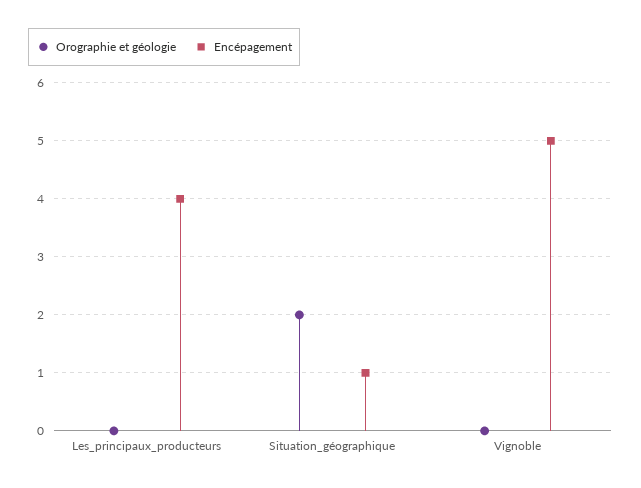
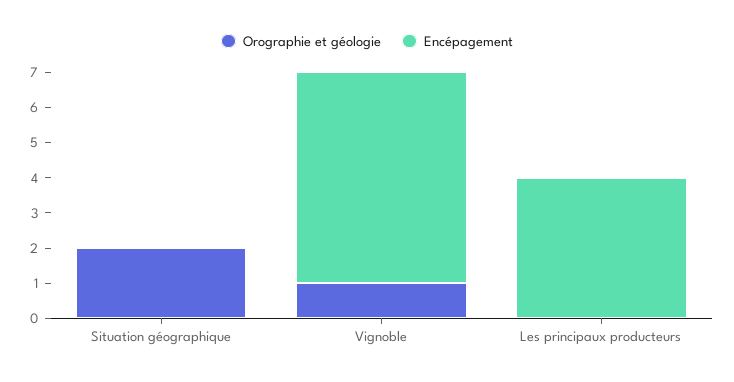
Encépagement, Situation_géographique: 1 -> 0
Orographie et géologie, Vignoble: 0 -> 1
Encépagement, Vignoble: 5 -> 6

